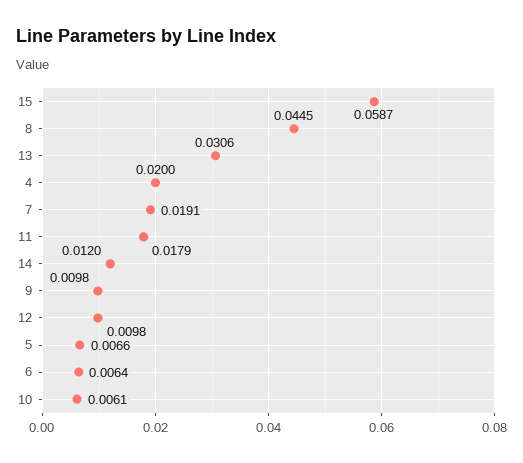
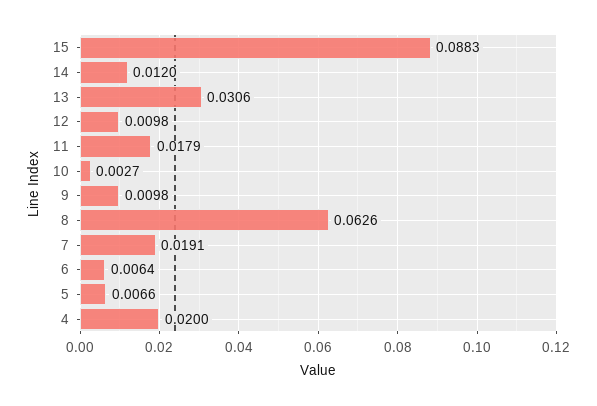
15: 0.0587 -> 0.0883
8: 0.0445 -> 0.0626
10: 0.0061 -> 0.0027

